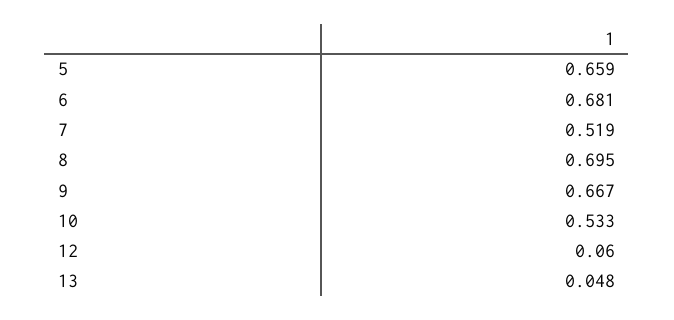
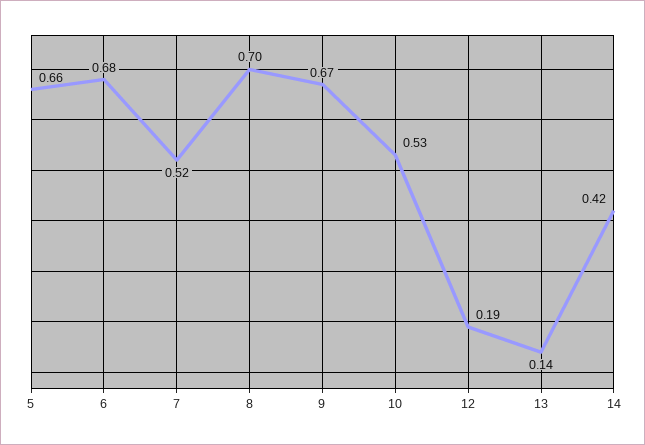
12: 0.06 -> 0.19
13: 0.048 -> 0.14
14: none -> 0.42

